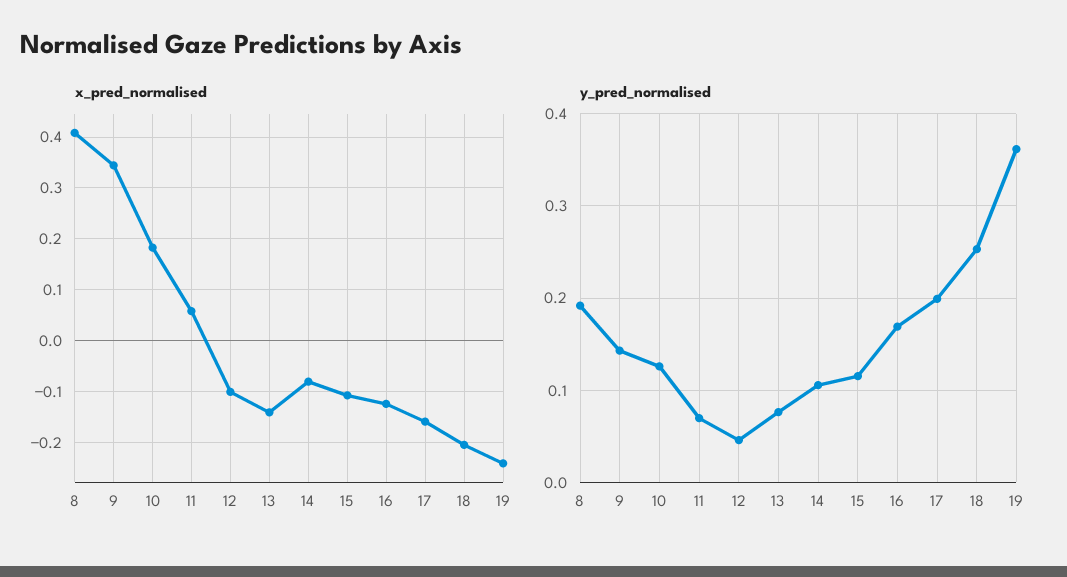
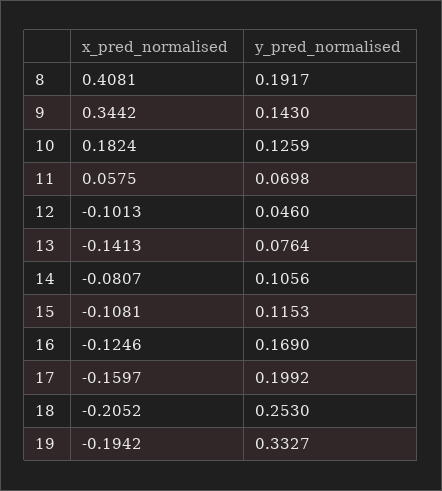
x_pred_normalised, 19: -0.24 -> -0.1942
y_pred_normalised, 19: 0.36 -> 0.3327

